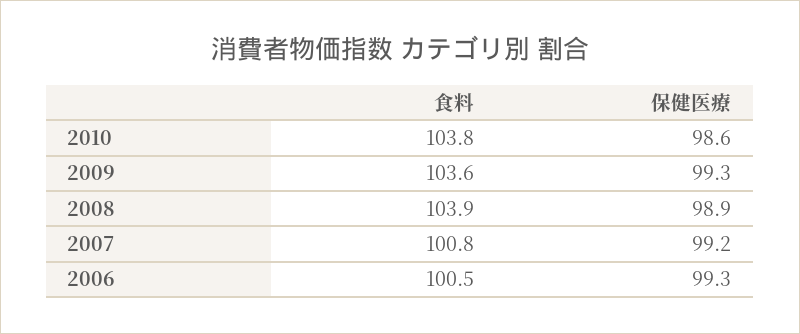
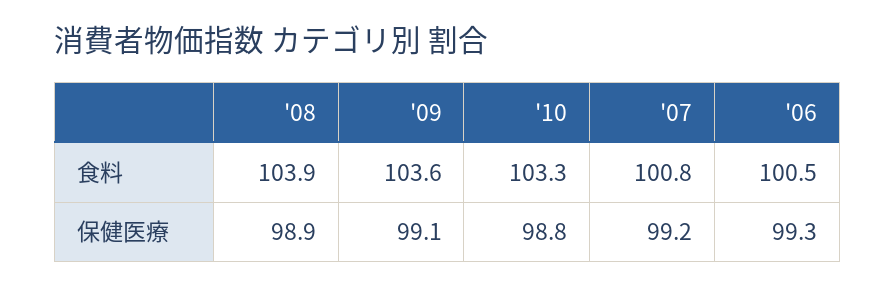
食料, 2010: 103.8 -> 103.3
保健医療, 2010: 98.6 -> 98.8
保健医療, 2009: 99.3 -> 99.1

